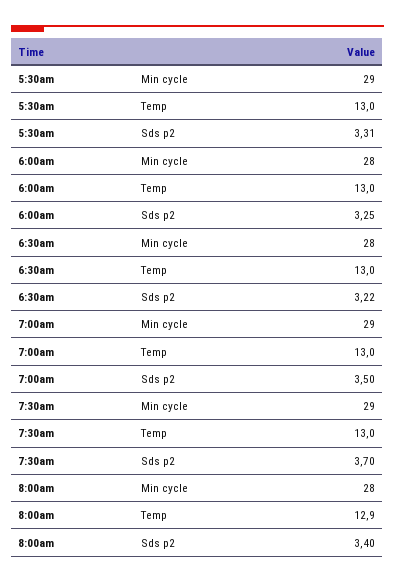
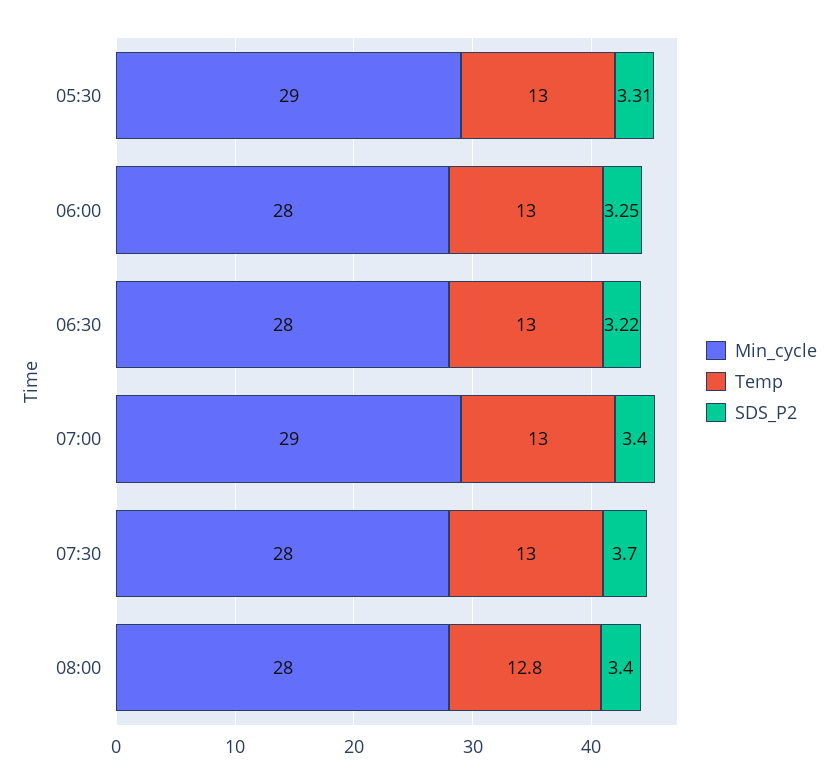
Sds p2, 7:00am: 3.5 -> 3.4
Min cycle, 7:30am: 29 -> 28
Temp, 8:00am: 12.9 -> 12.8

